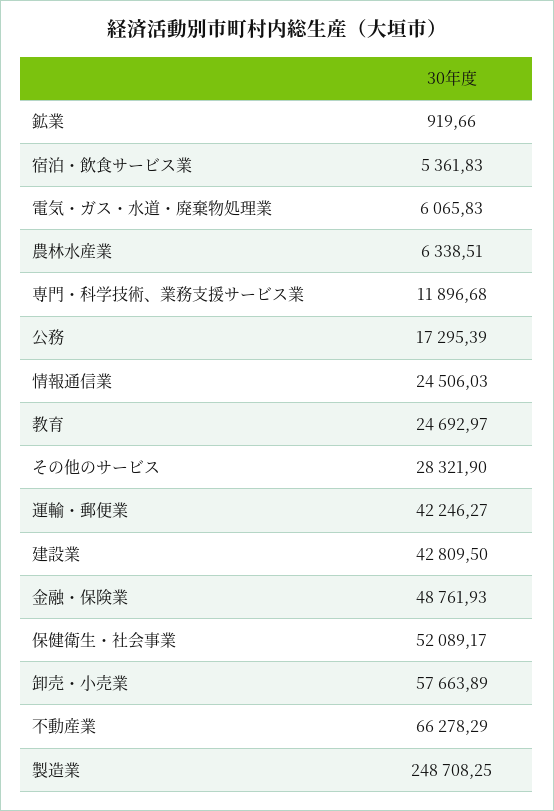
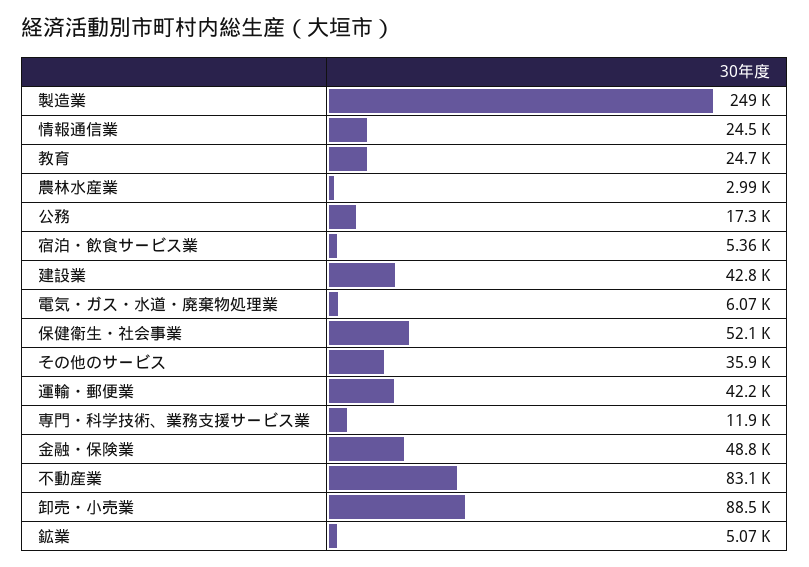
鉱業: 919.66 -> 5070
農林水産業: 6338.51 -> 2990
その他のサービス: 28321.9 -> 35900
卸売・小売業: 57663.89 -> 88500
不動産業: 66278.29 -> 83100

